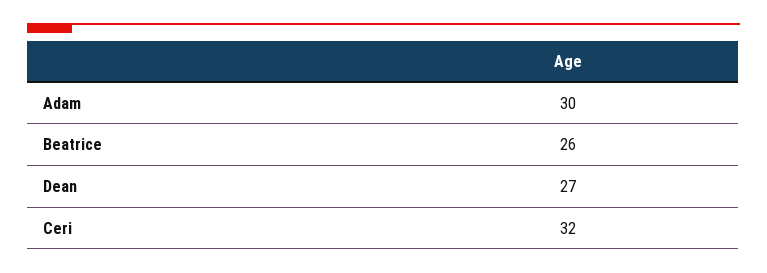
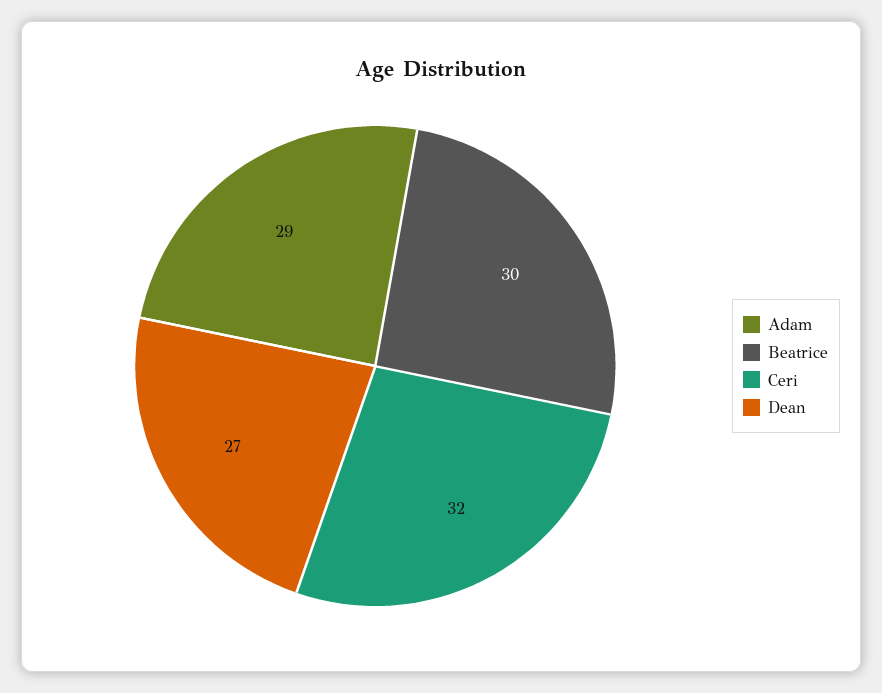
Adam: 30 -> 29
Beatrice: 26 -> 30

